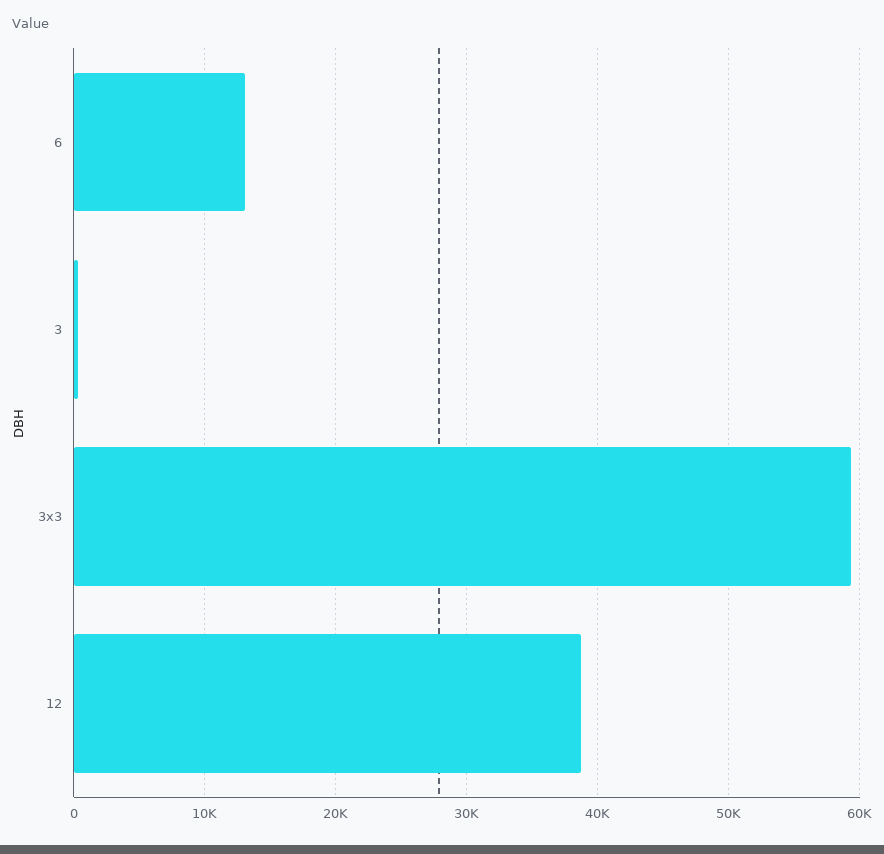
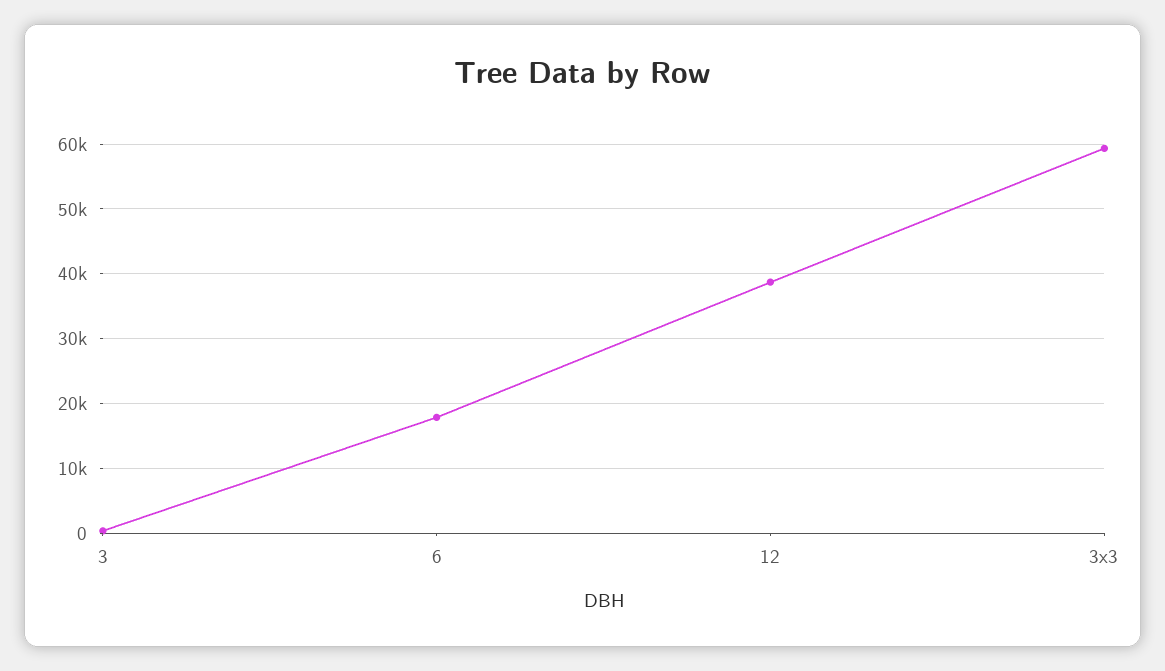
6: 13000 -> 18000

